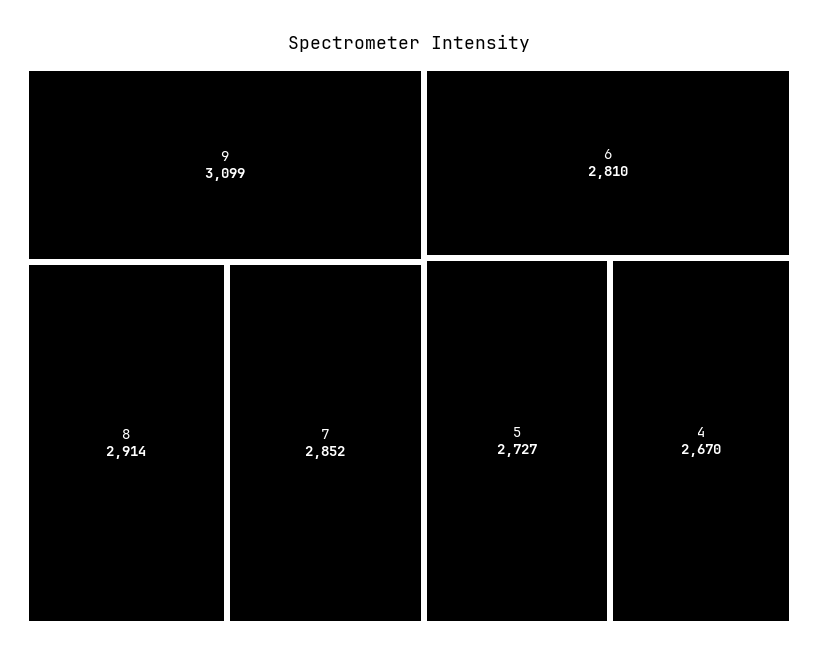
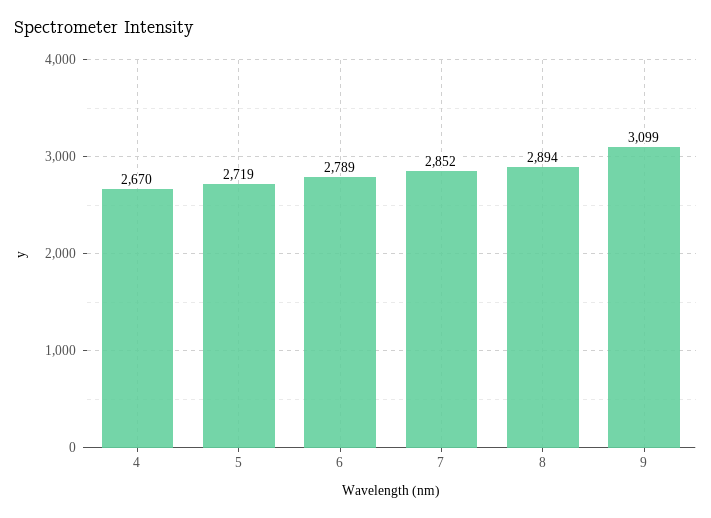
8: 2914 -> 2894
6: 2810 -> 2789
5: 2727 -> 2719

